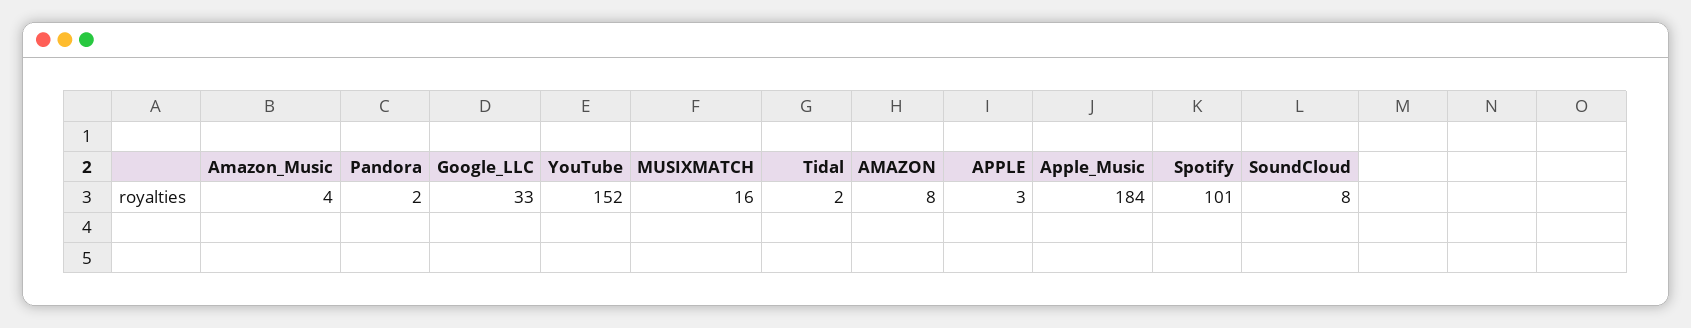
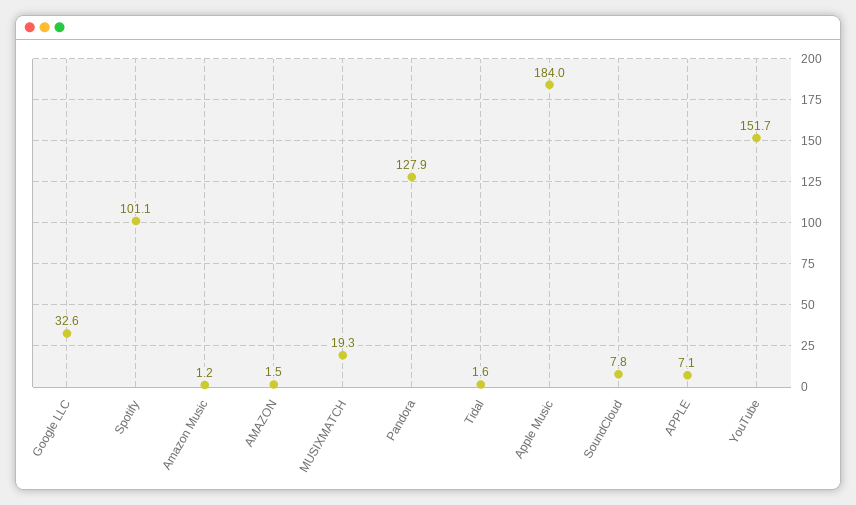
Amazon_Music: 4 -> 1.2
Pandora: 2 -> 127.9
MUSIXMATCH: 16 -> 19.3
AMAZON: 8 -> 1.5
APPLE: 3 -> 7.1

